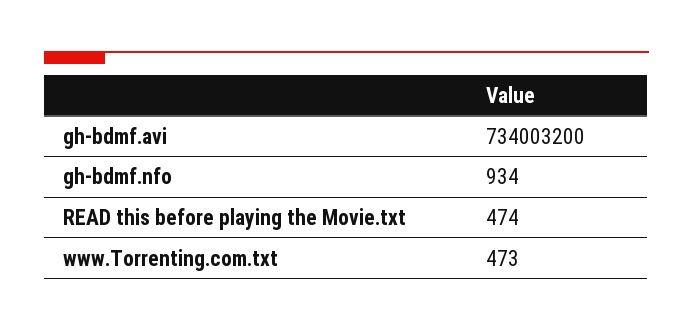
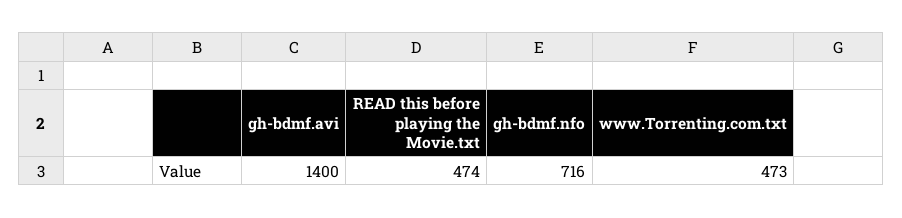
gh-bdmf.avi: 734003200 -> 1400
gh-bdmf.nfo: 934 -> 716

